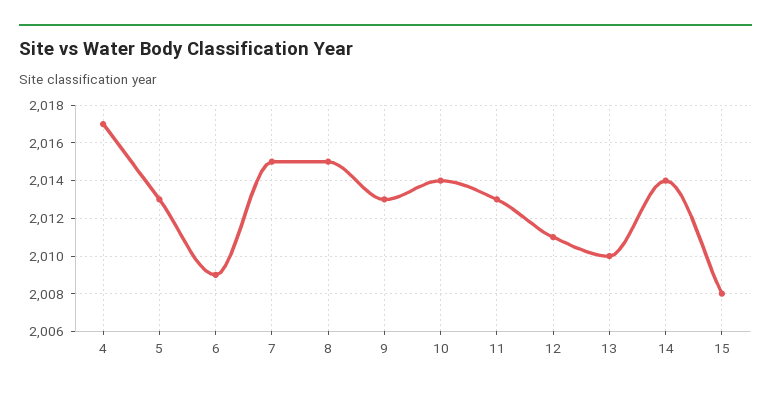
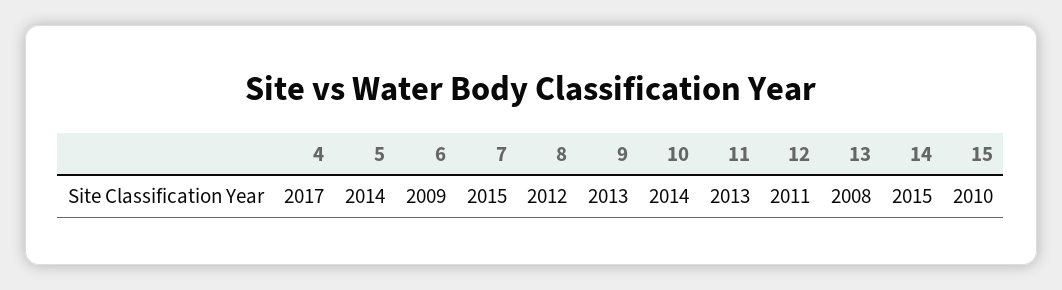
5: 2013 -> 2014
8: 2015 -> 2012
13: 2010 -> 2008
14: 2014 -> 2015
15: 2008 -> 2010

